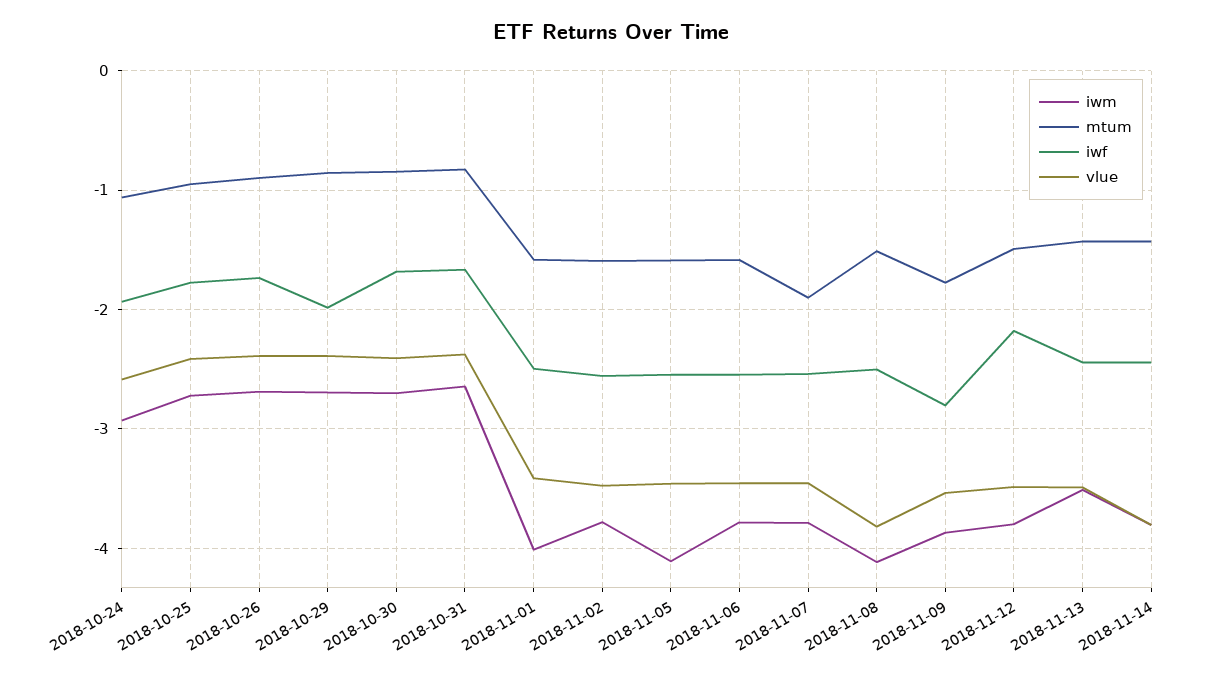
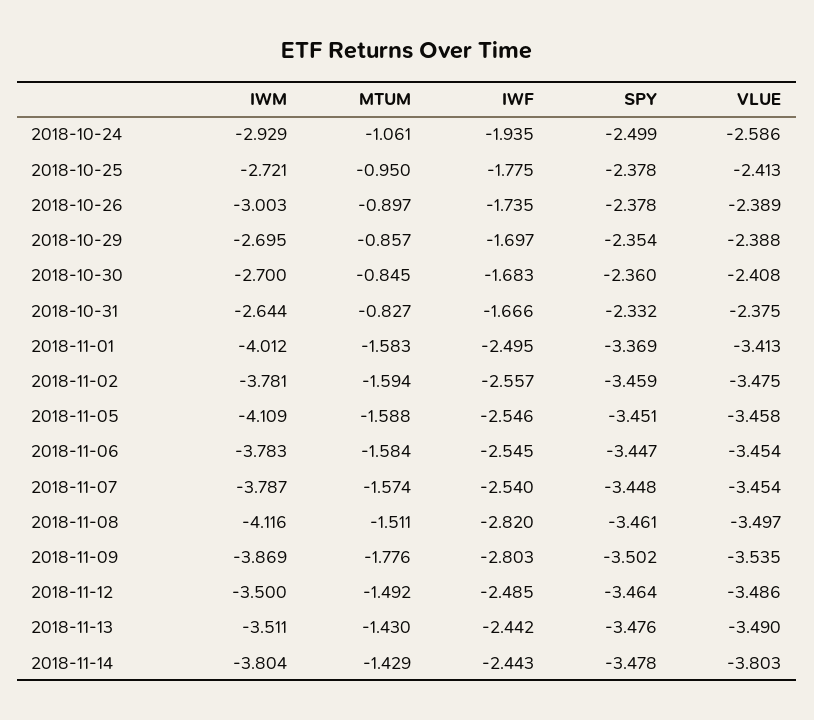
iwm, 2018-10-26: -2.7 -> -3.003
iwf, 2018-10-29: -2 -> -1.697
mtum, 2018-11-07: -1.9 -> -1.574
iwf, 2018-11-08: -2.5 -> -2.82
vlue, 2018-11-08: -3.8 -> -3.497
iwm, 2018-11-12: -3.8 -> -3.5
iwf, 2018-11-12: -2.2 -> -2.485
SPY, 2018-10-24: none -> -2.499
SPY, 2018-10-25: none -> -2.378
SPY, 2018-10-26: none -> -2.378
SPY, 2018-10-29: none -> -2.354
SPY, 2018-10-30: none -> -2.36
SPY, 2018-10-31: none -> -2.332
SPY, 2018-11-01: none -> -3.369
SPY, 2018-11-02: none -> -3.459
SPY, 2018-11-05: none -> -3.451
SPY, 2018-11-06: none -> -3.447
SPY, 2018-11-07: none -> -3.448
SPY, 2018-11-08: none -> -3.461
SPY, 2018-11-09: none -> -3.502
SPY, 2018-11-12: none -> -3.464
SPY, 2018-11-13: none -> -3.476
SPY, 2018-11-14: none -> -3.478

